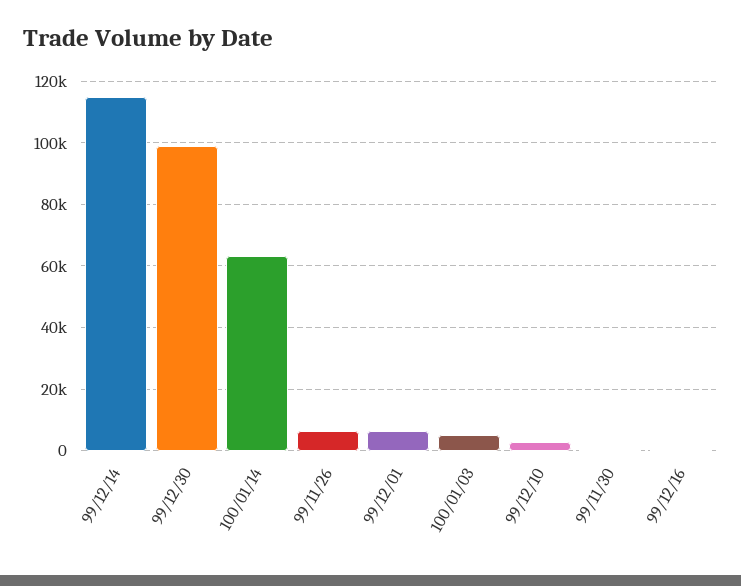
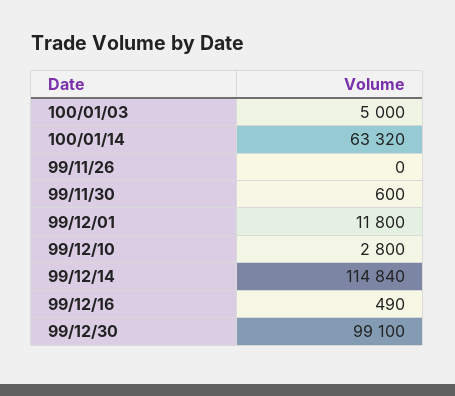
99/11/26: 6000 -> 0
99/12/01: 6000 -> 11800

